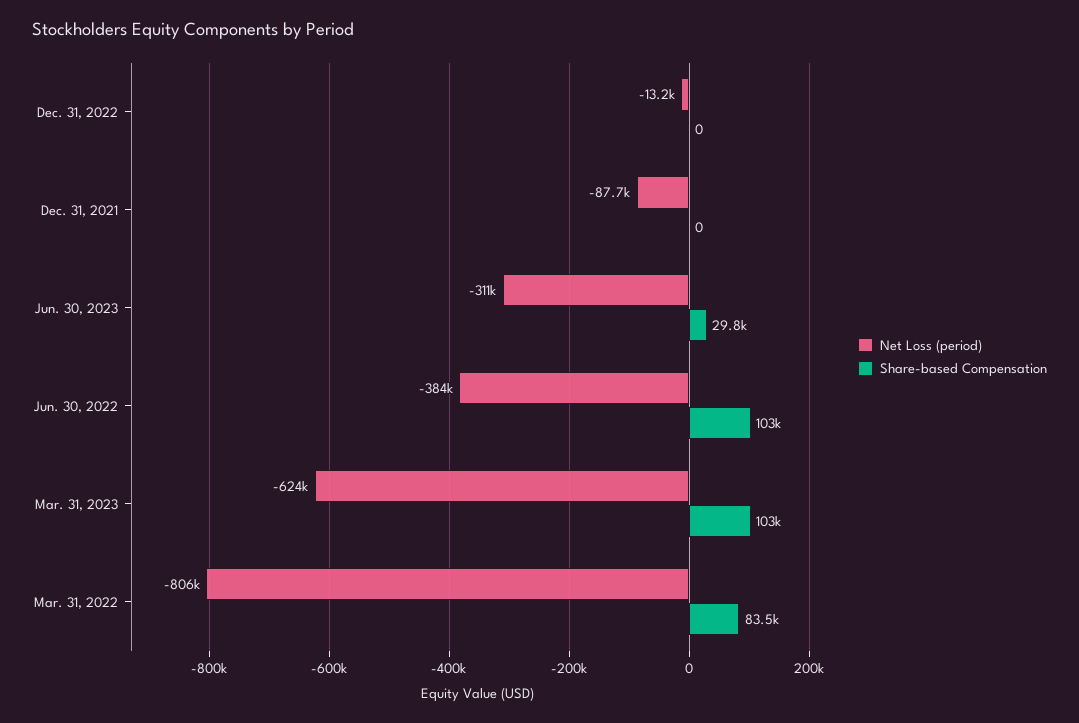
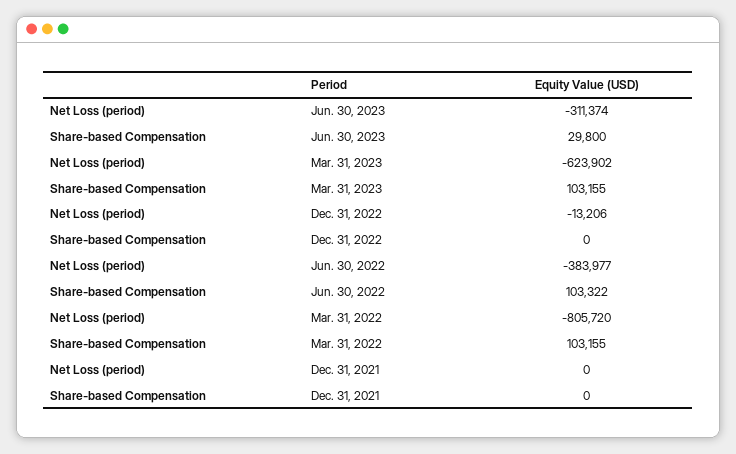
Net Loss (period), Dec. 31, 2021: -87700 -> 0
Share-based Compensation, Mar. 31, 2022: 83500 -> 103155

